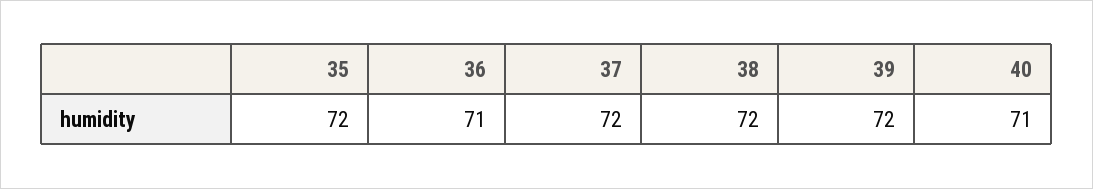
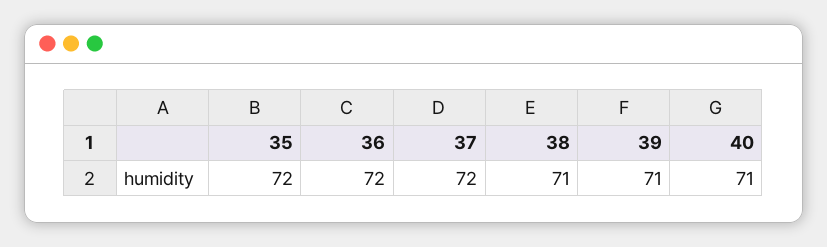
36: 71 -> 72
38: 72 -> 71
39: 72 -> 71

